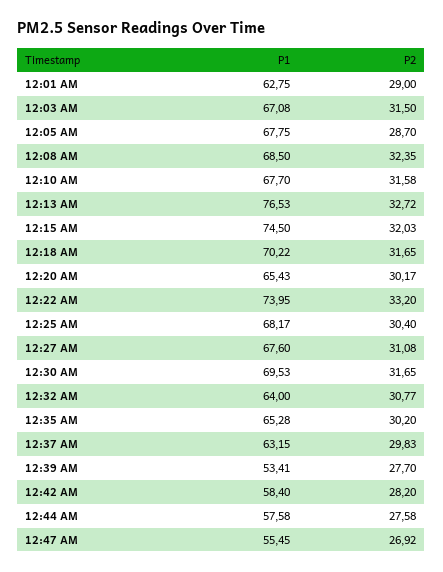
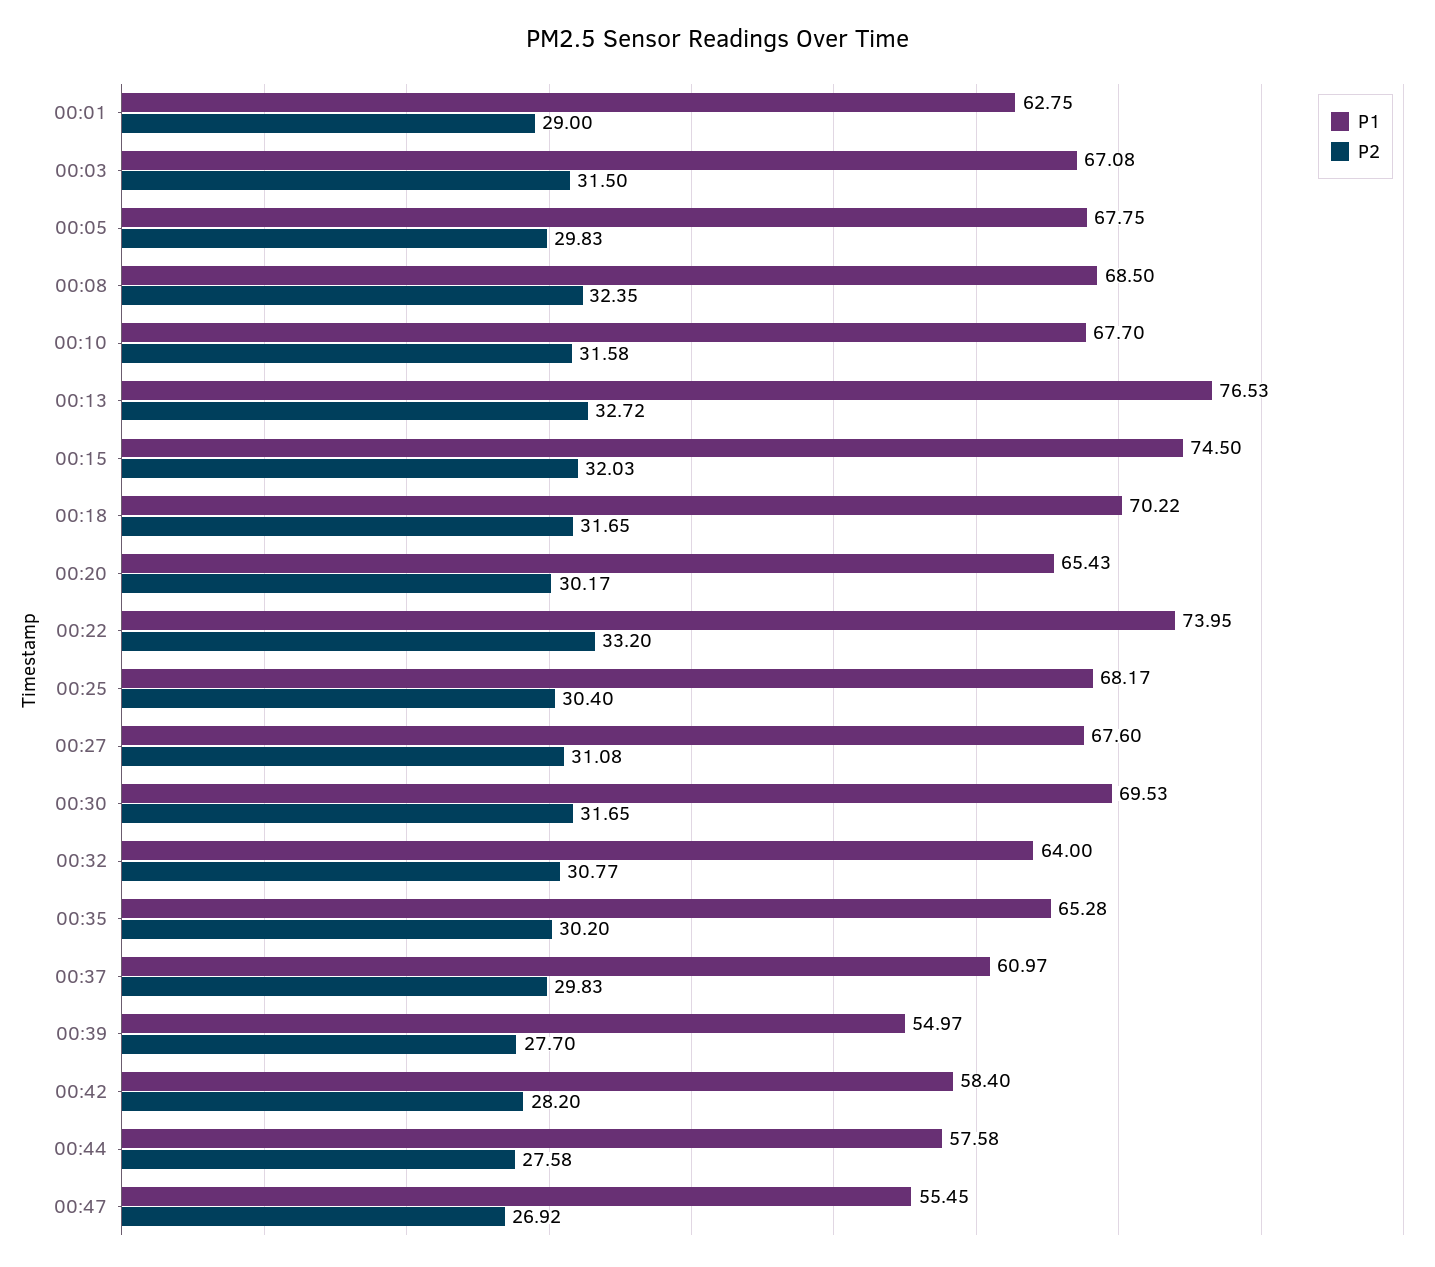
P2, 12:05 AM: 28.7 -> 29.83
P1, 12:37 AM: 63.15 -> 60.97
P1, 12:39 AM: 53.41 -> 54.97

